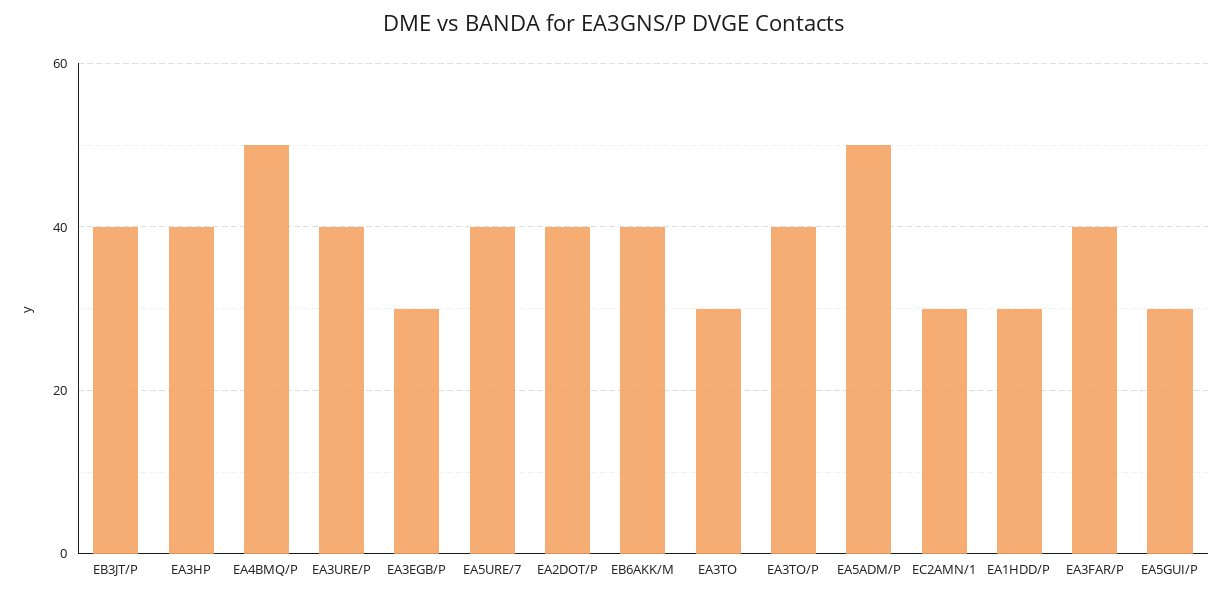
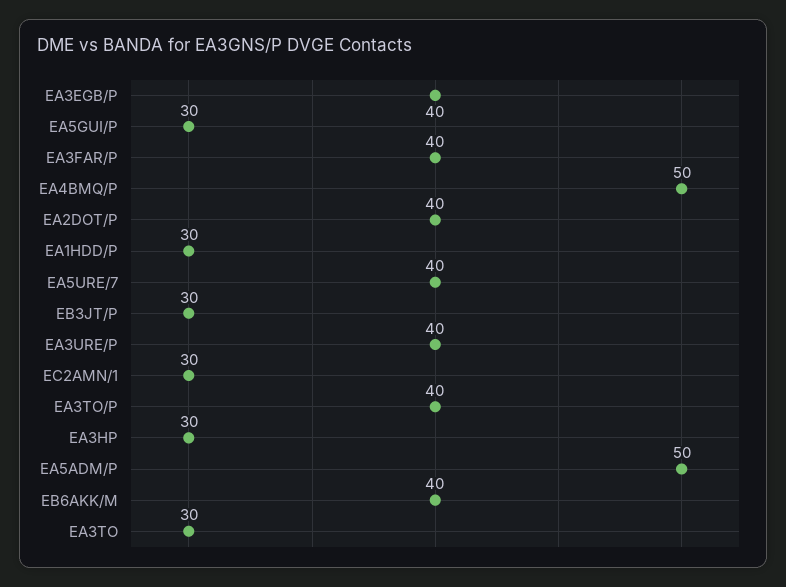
EB3JT/P: 40 -> 30
EA3HP: 40 -> 30
EA3EGB/P: 30 -> 40

